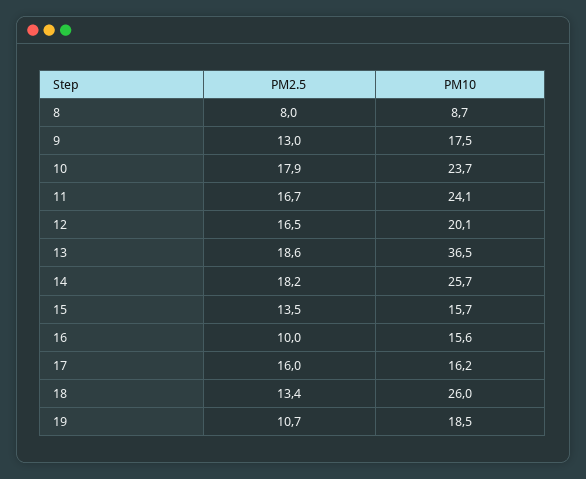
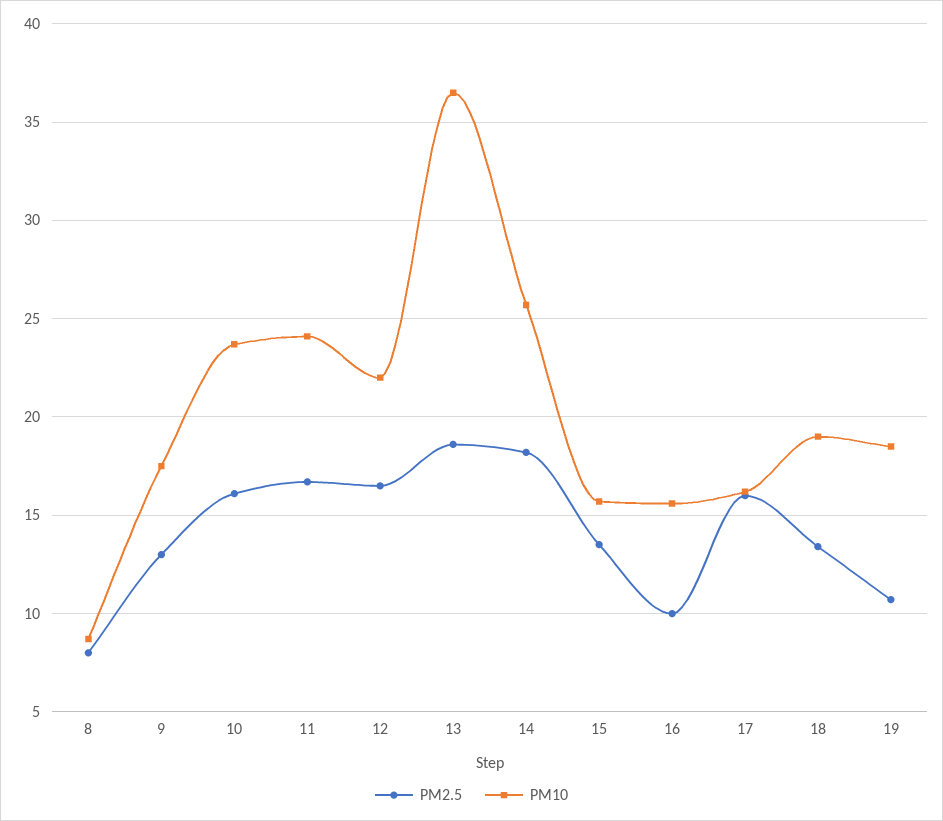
PM2.5, 10: 17.9 -> 16
PM10, 12: 20.1 -> 22
PM10, 18: 26 -> 19

